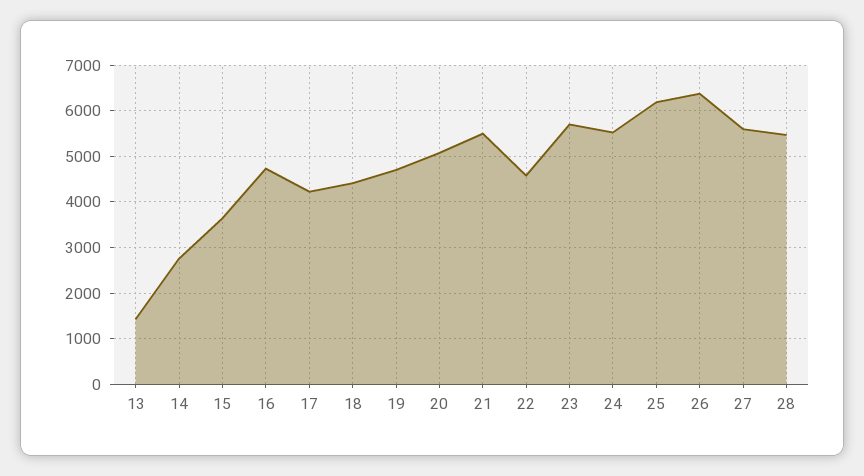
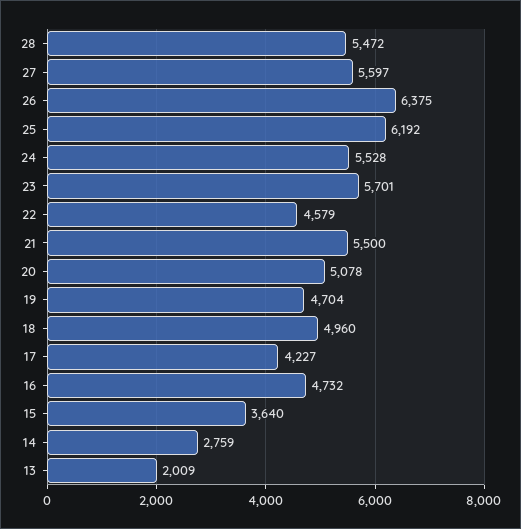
13: 1400 -> 2009
18: 4400 -> 4960

